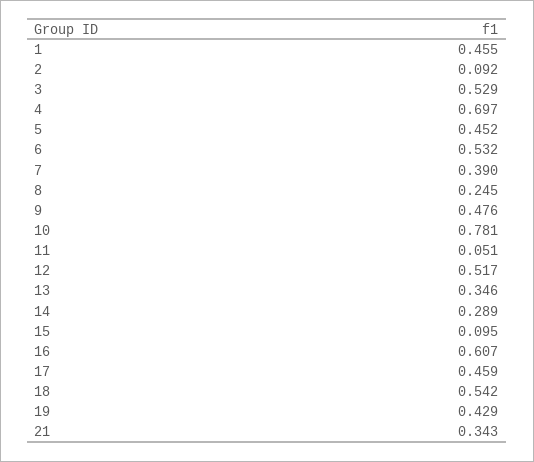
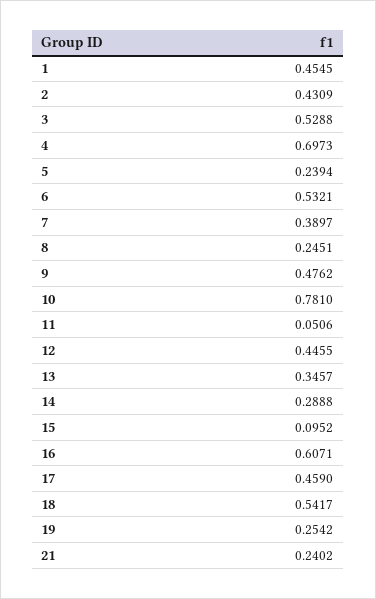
2: 0.092 -> 0.4309
5: 0.452 -> 0.2394
12: 0.517 -> 0.4455
19: 0.429 -> 0.2542
21: 0.343 -> 0.2402

